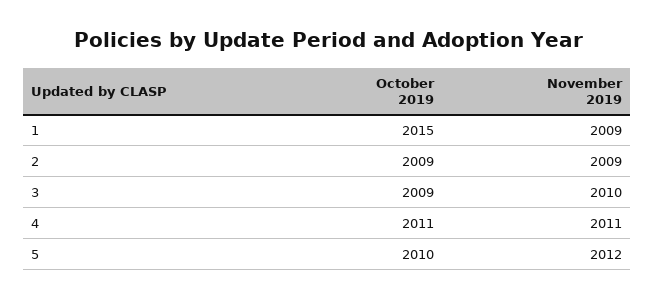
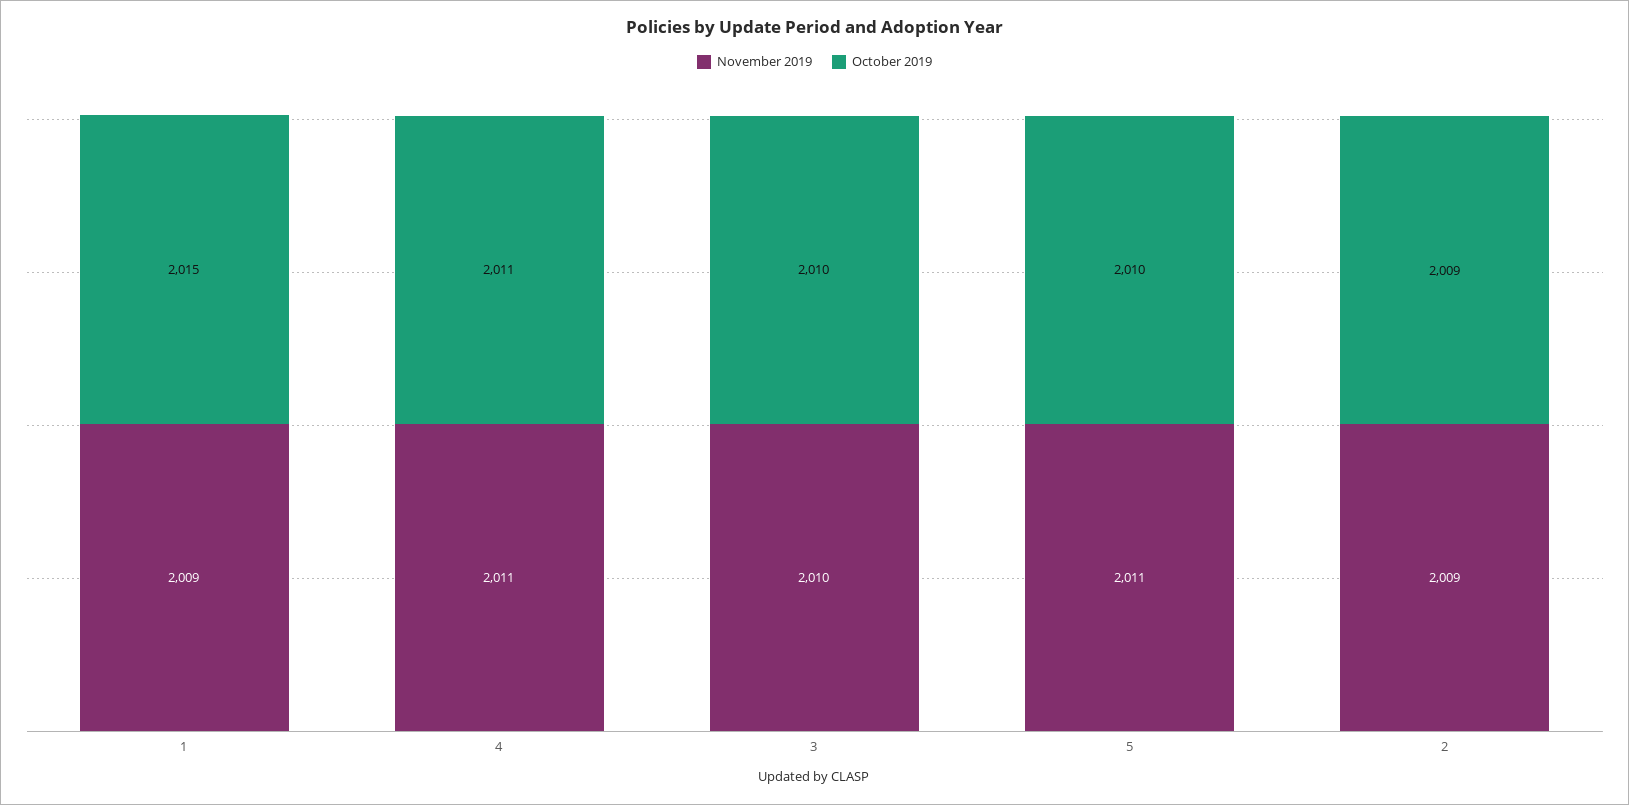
October 2019, 3: 2009 -> 2010
November 2019, 5: 2012 -> 2011

